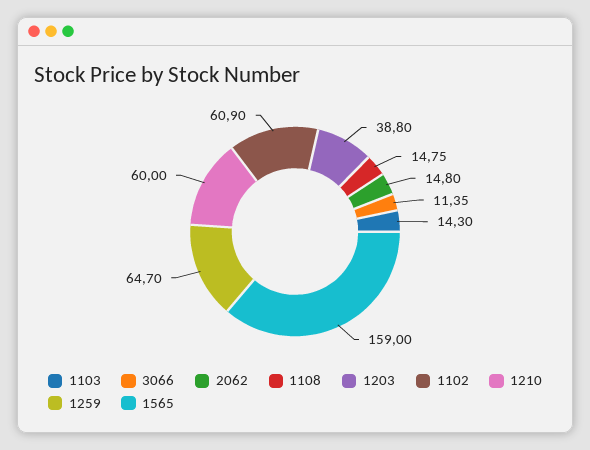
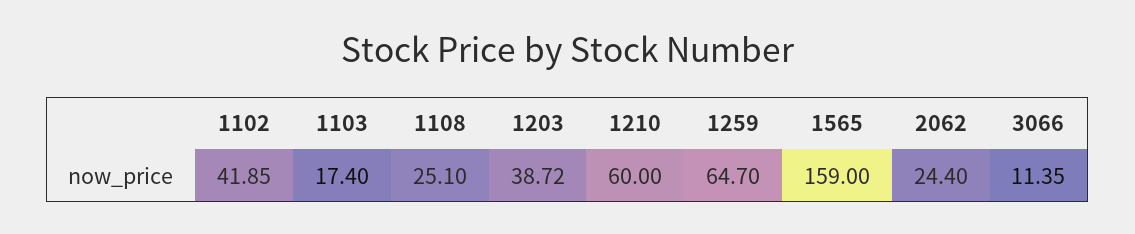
1103: 14.3 -> 17.4
2062: 14.8 -> 24.4
1108: 14.75 -> 25.1
1203: 38.8 -> 38.72
1102: 60.9 -> 41.85

